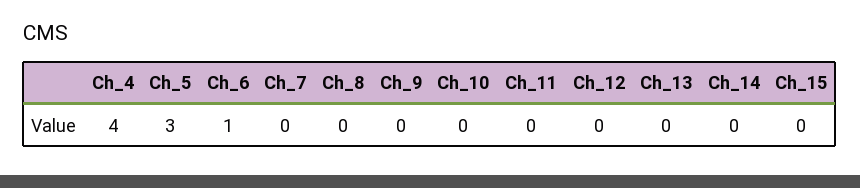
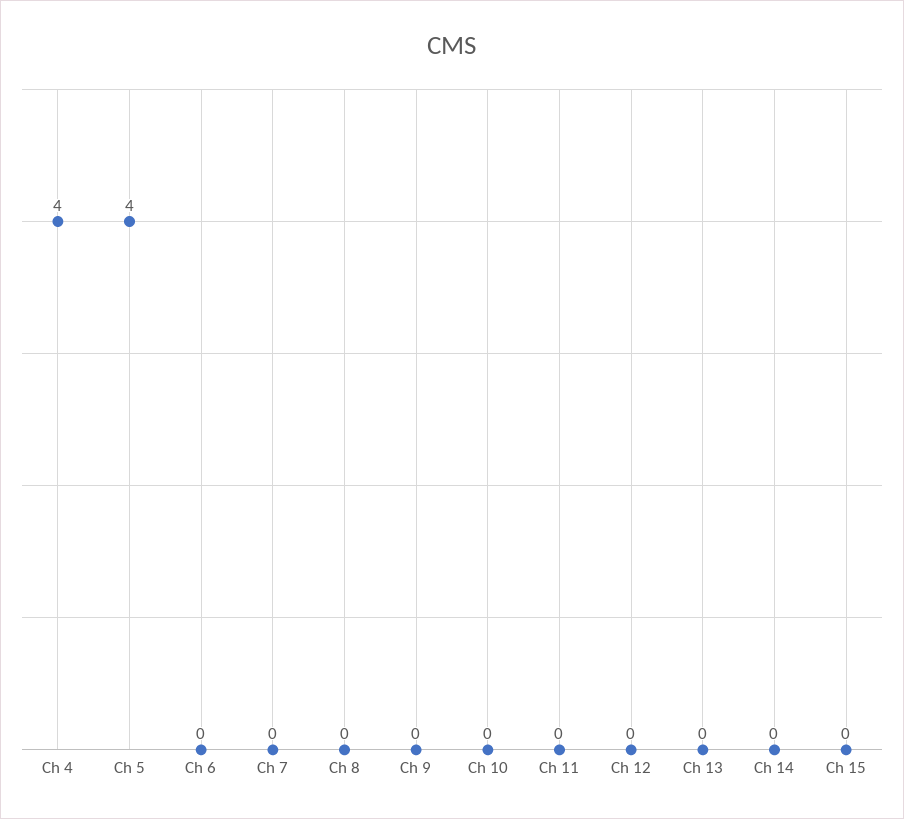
Ch_5: 3 -> 4
Ch_6: 1 -> 0

